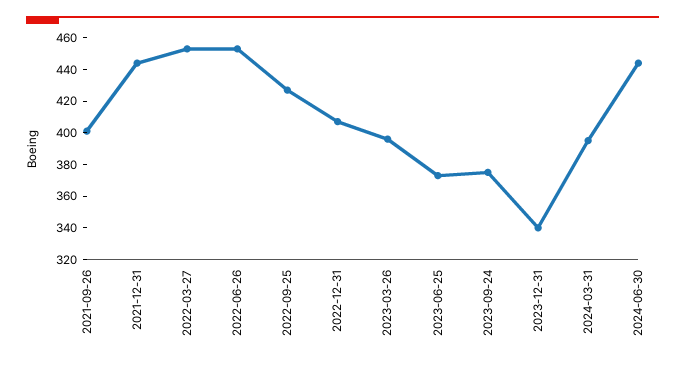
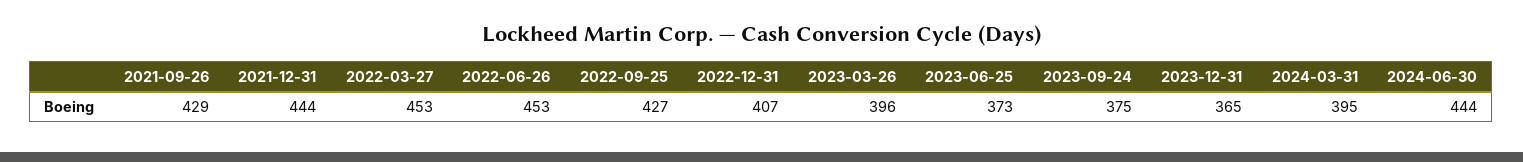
2021-09-26: 400 -> 429
2023-12-31: 340 -> 365

